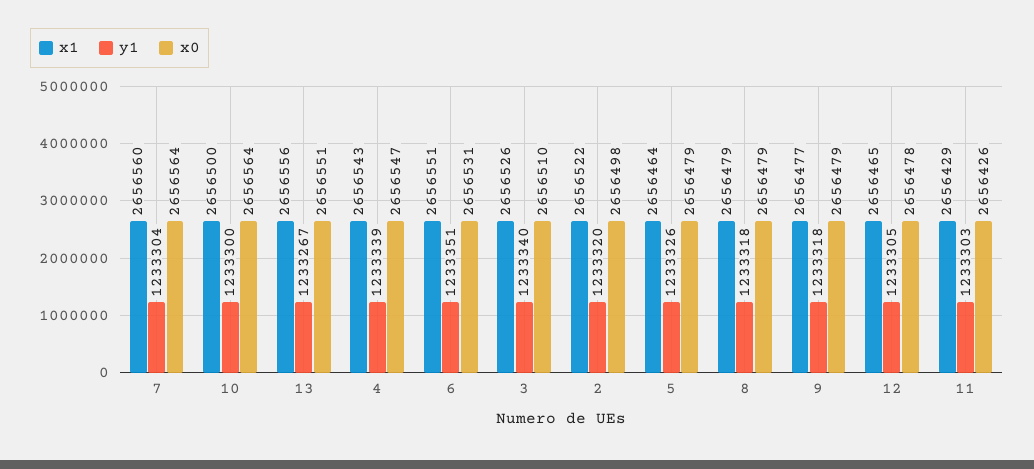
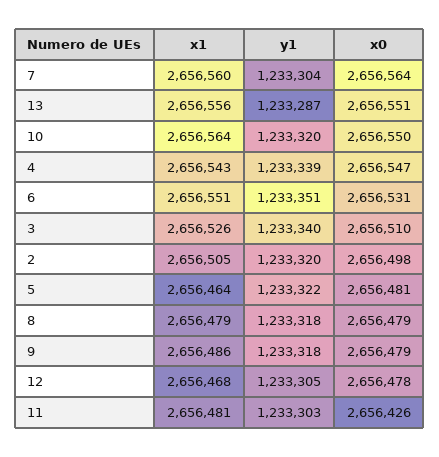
x1, 10: 2656500 -> 2656564
y1, 10: 1233300 -> 1233320
x0, 10: 2656564 -> 2656550
y1, 13: 1233267 -> 1233287
x1, 2: 2656522 -> 2656505
y1, 5: 1233326 -> 1233322
x0, 5: 2656479 -> 2656481
x1, 9: 2656477 -> 2656486
x1, 12: 2656465 -> 2656468
x1, 11: 2656429 -> 2656481

